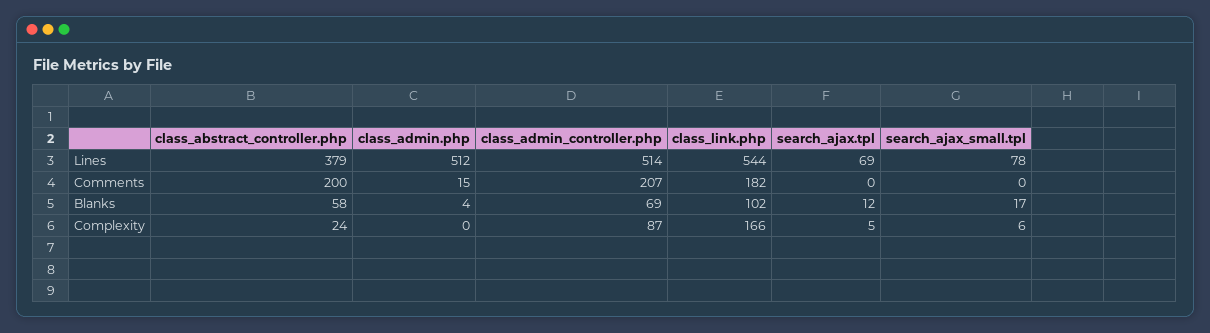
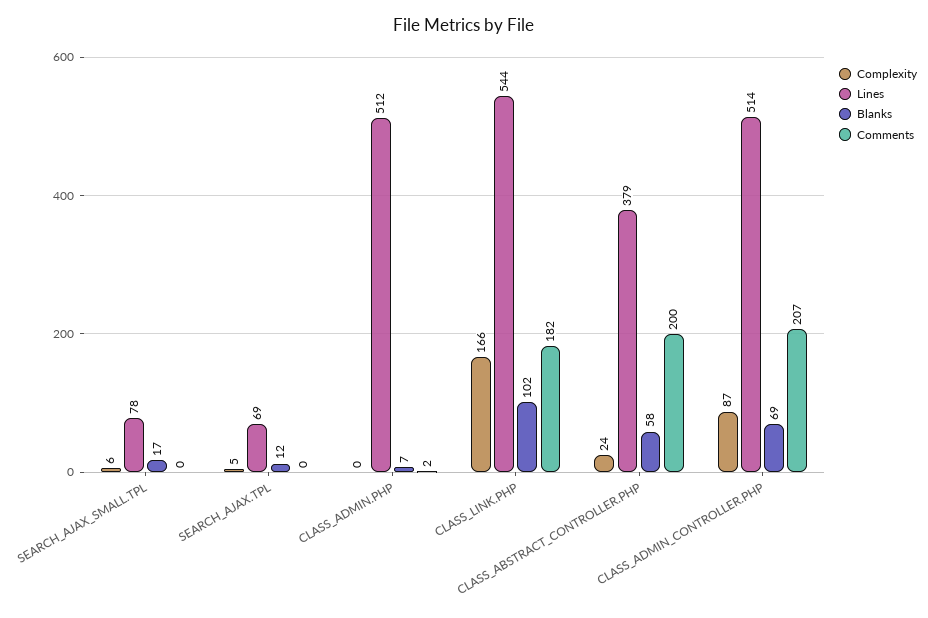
Comments, class_admin.php: 15 -> 2
Blanks, class_admin.php: 4 -> 7

